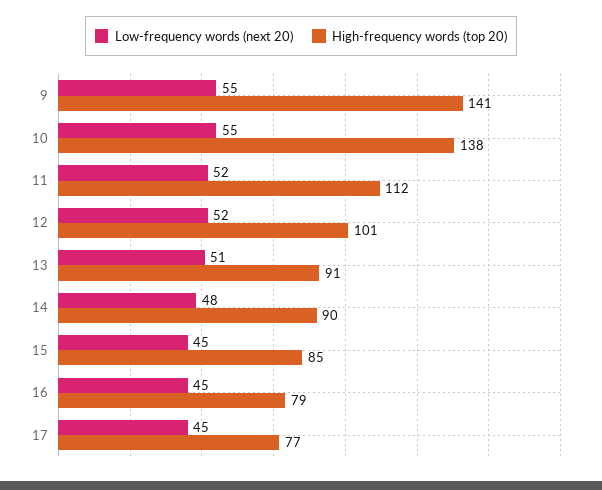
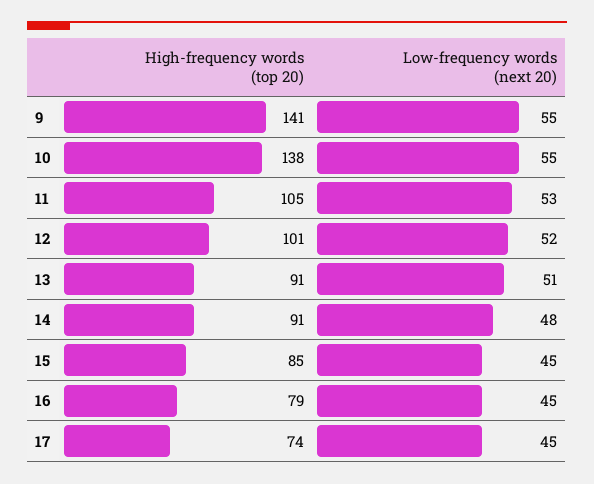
Low-frequency words (next 20), 11: 52 -> 53
High-frequency words (top 20), 11: 112 -> 105
High-frequency words (top 20), 14: 90 -> 91
High-frequency words (top 20), 17: 77 -> 74

